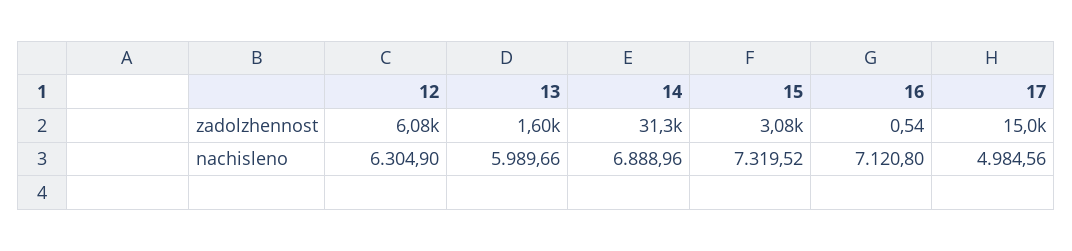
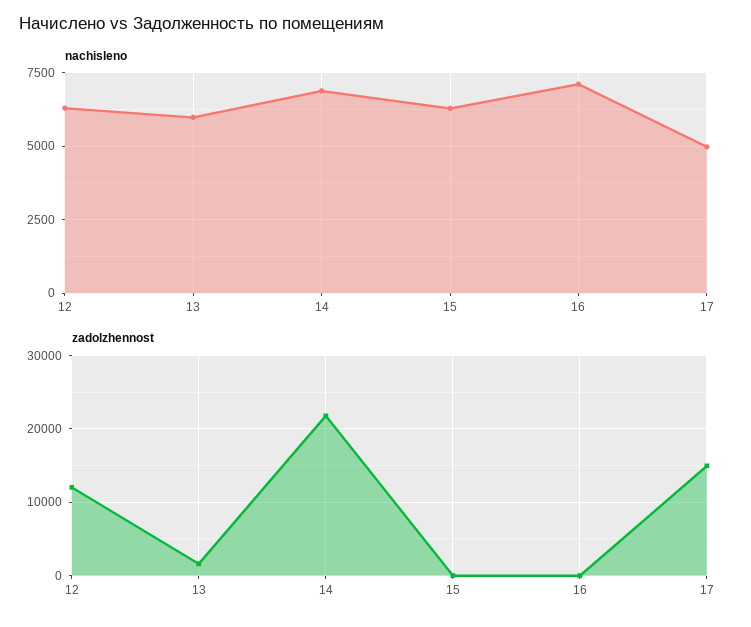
zadolzhennost, 12: 6080 -> 12000
zadolzhennost, 14: 31300 -> 22000
zadolzhennost, 15: 3080 -> 0
nachisleno, 15: 7319.52 -> 6250

